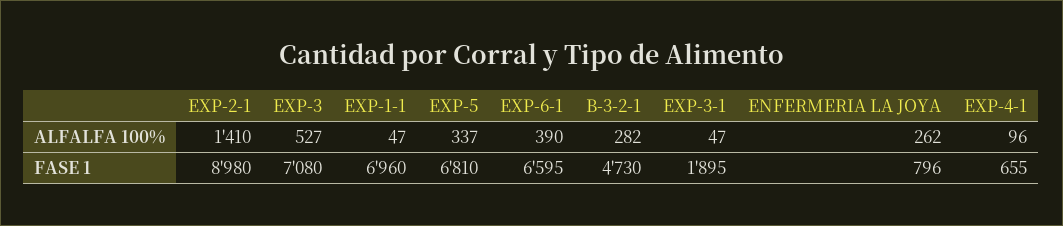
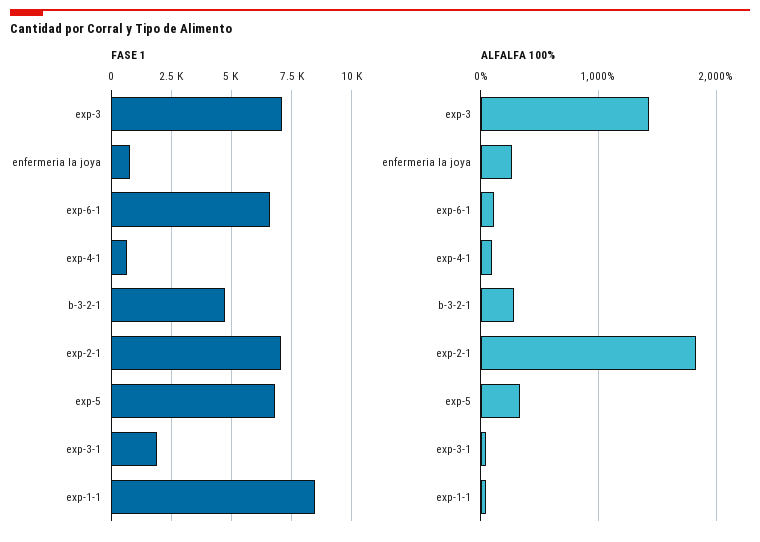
ALFALFA 100%, EXP-2-1: 1410 -> 1800
ALFALFA 100%, EXP-3: 527 -> 1400
ALFALFA 100%, EXP-6-1: 390 -> 100
FASE 1, EXP-2-1: 8980 -> 7000
FASE 1, EXP-1-1: 6960 -> 8500

